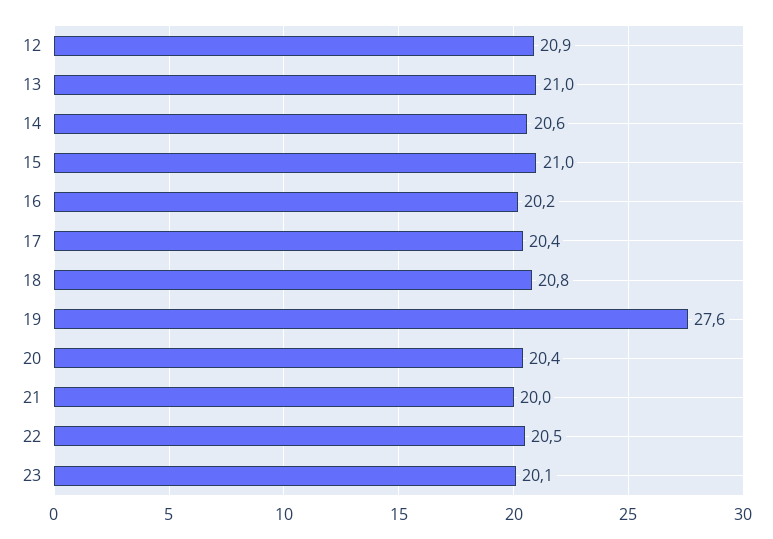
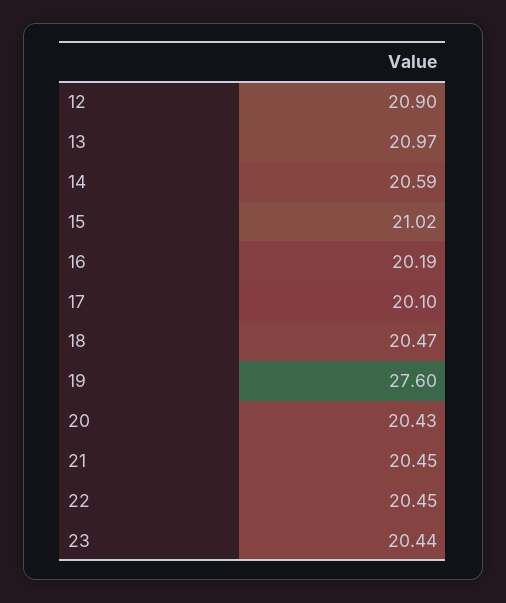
17: 20.4 -> 20.1
18: 20.8 -> 20.47
21: 20 -> 20.45
23: 20.1 -> 20.44

